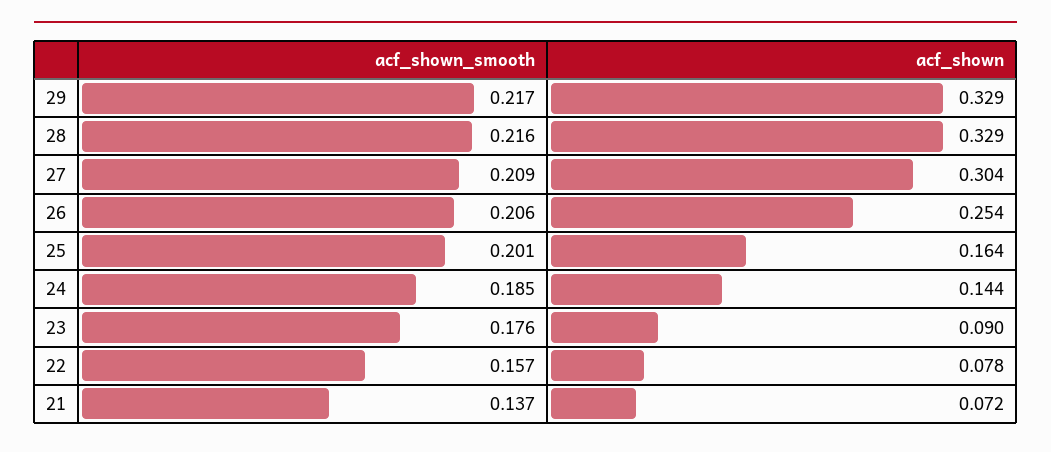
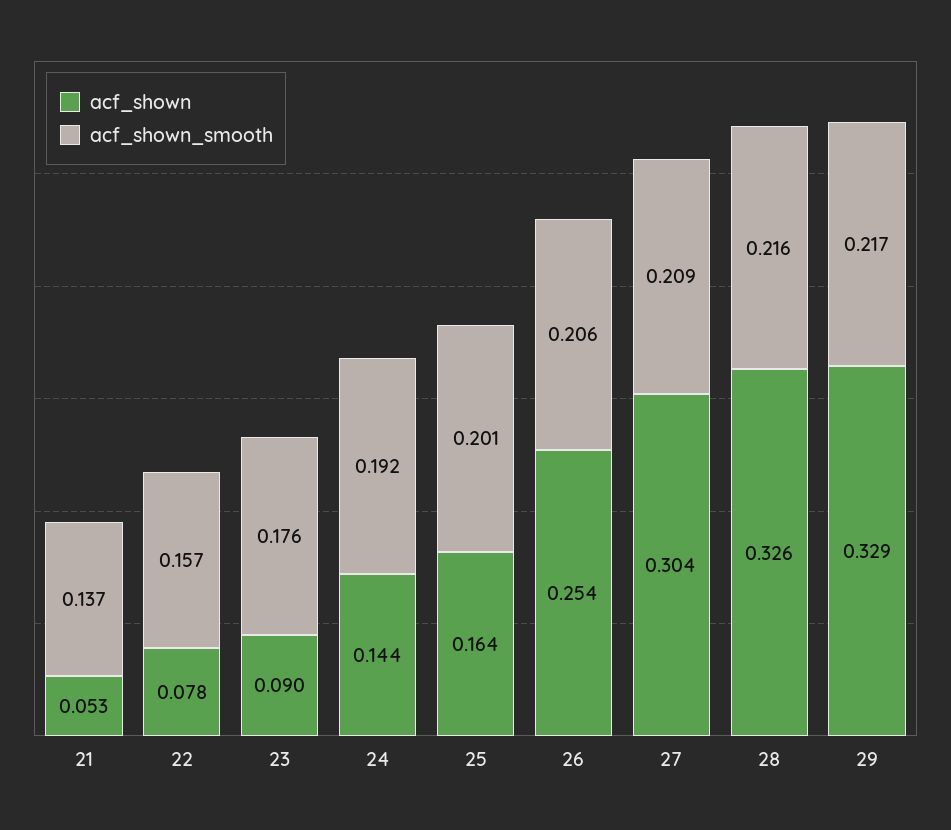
acf_shown, 28: 0.329 -> 0.326
acf_shown_smooth, 24: 0.185 -> 0.192
acf_shown, 21: 0.072 -> 0.053

